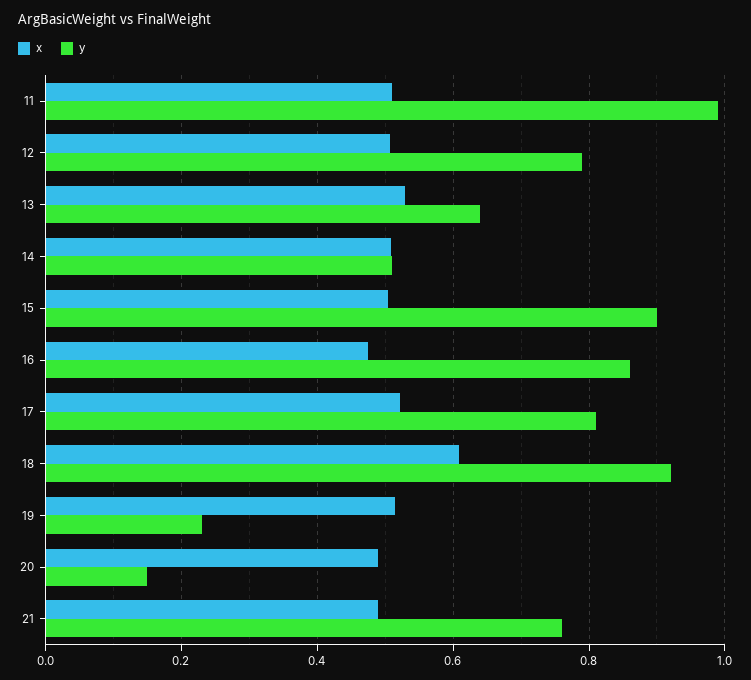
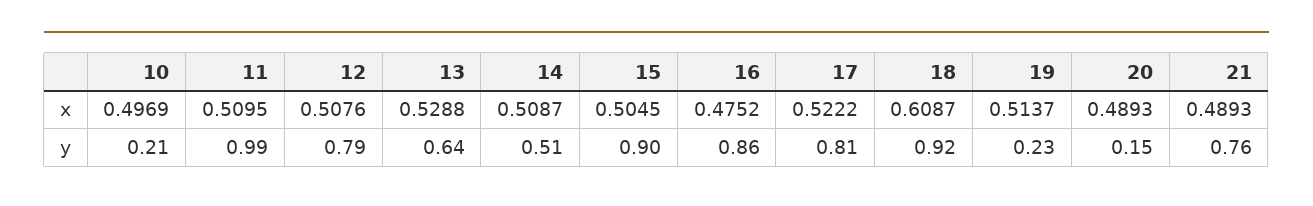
x, 10: none -> 0.4969
y, 10: none -> 0.21

